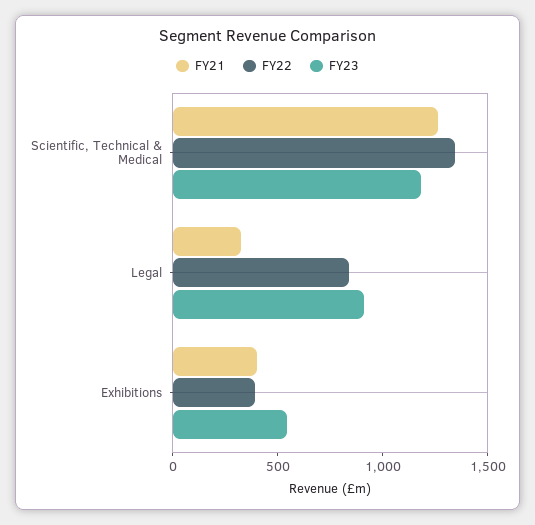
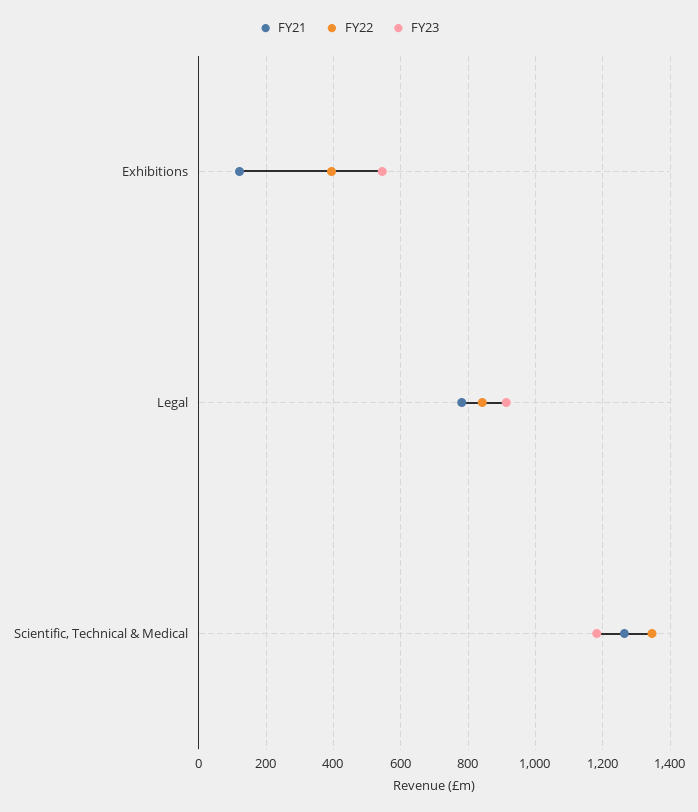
FY21, Legal: 300 -> 780
FY21, Exhibitions: 400 -> 120

